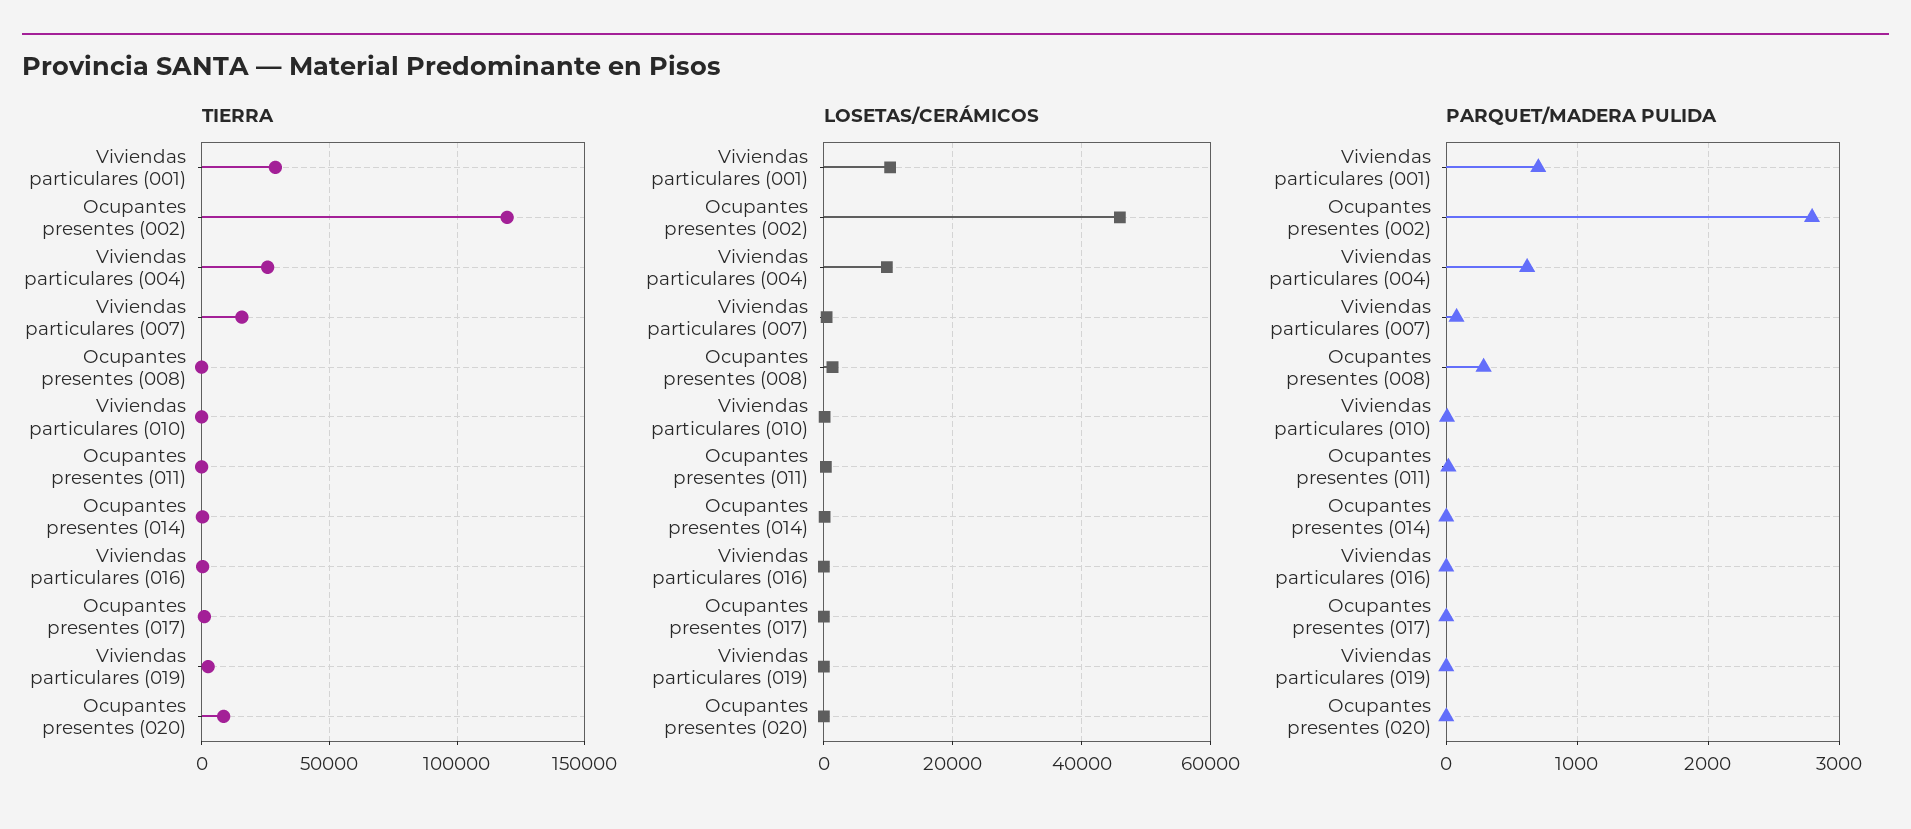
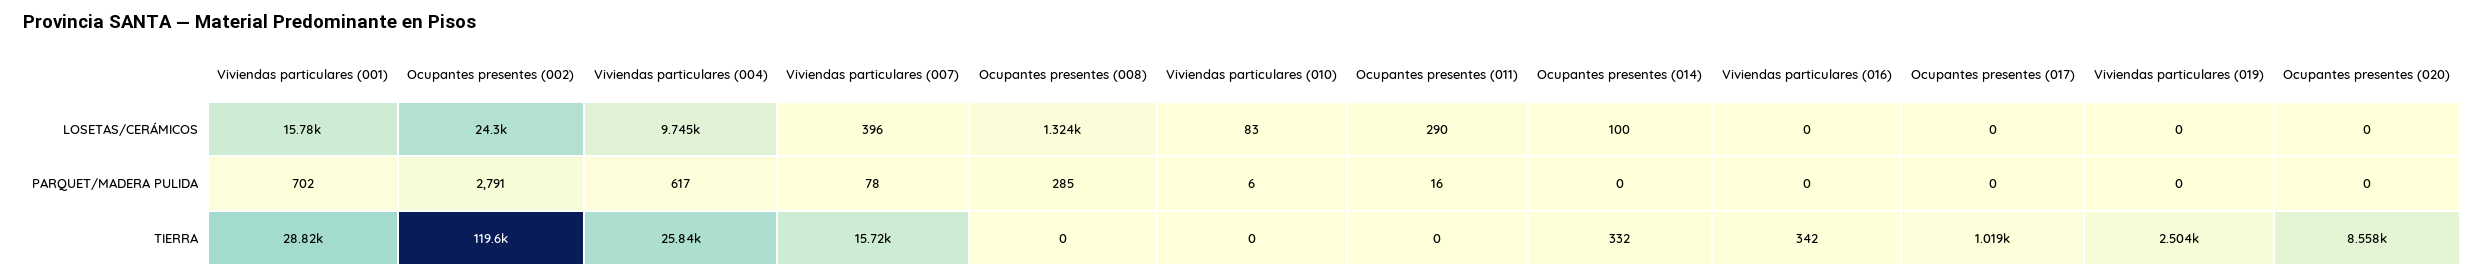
LOSETAS/CERÁMICOS, Viviendas particulares (001): 10000 -> 15780
LOSETAS/CERÁMICOS, Ocupantes presentes (002): 46000 -> 24300

